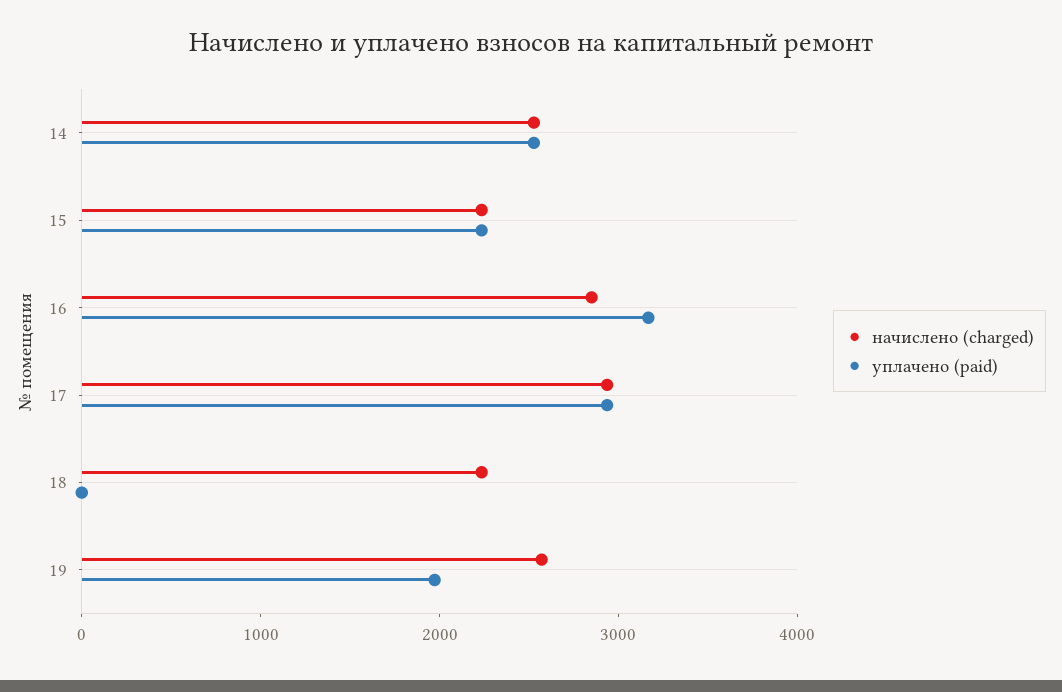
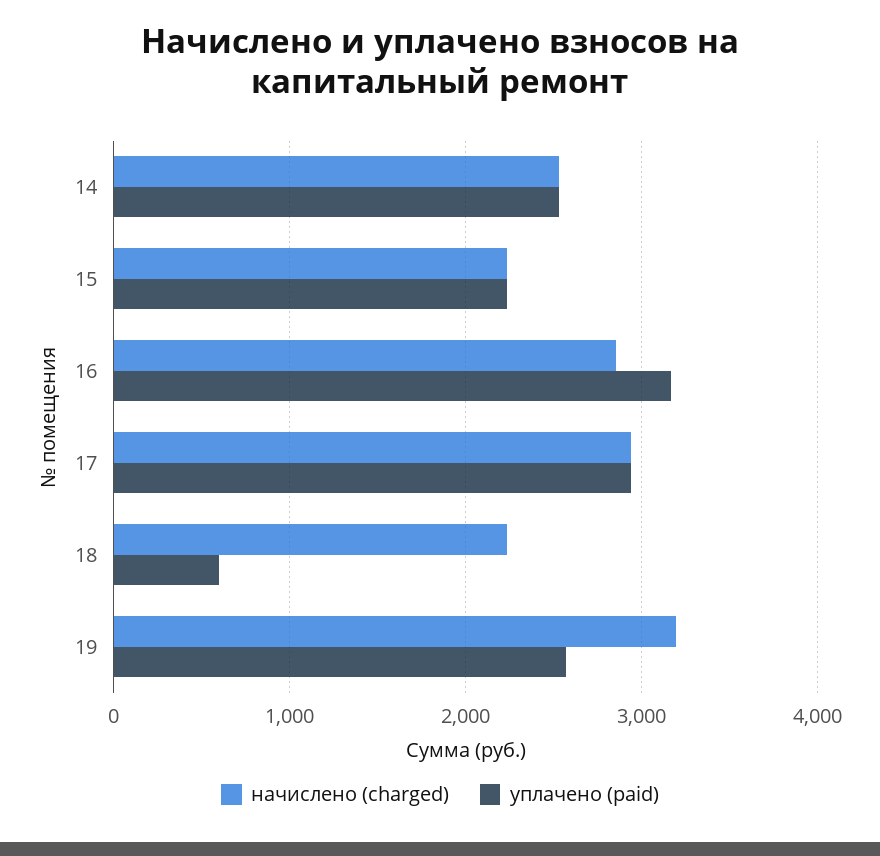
уплачено (paid), 18: 0 -> 600
начислено (charged), 19: 2600 -> 3200
уплачено (paid), 19: 2000 -> 2600

